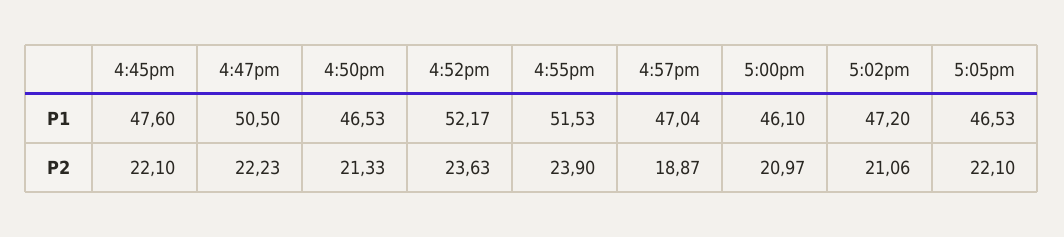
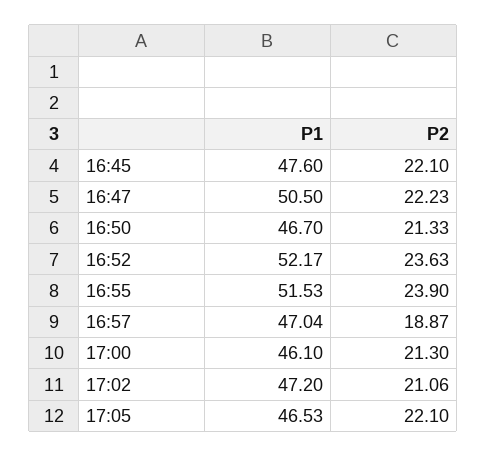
4:50pm, P1: 46.53 -> 46.7
5:00pm, P2: 20.97 -> 21.3

